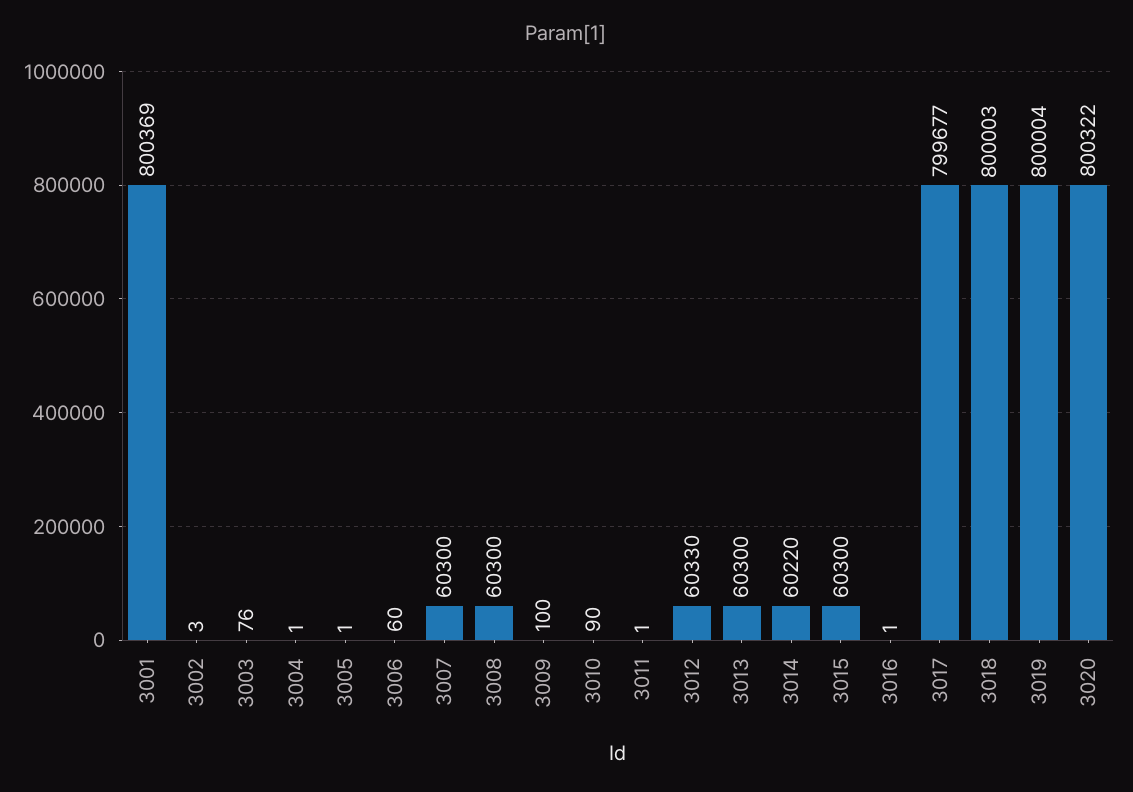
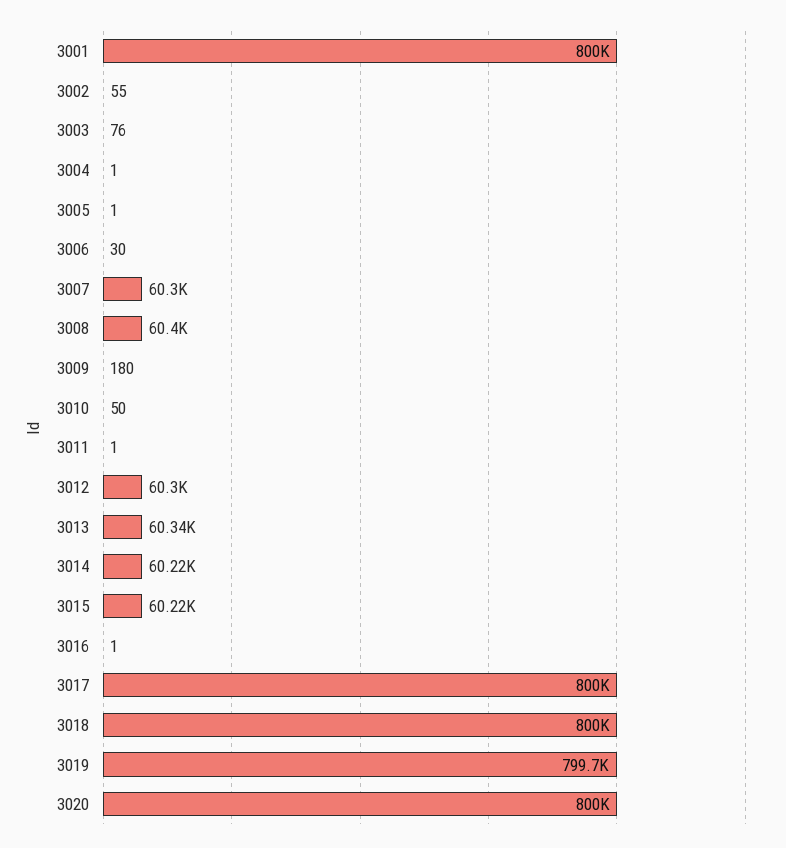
3001: 800369 -> 800000
3002: 3 -> 55
3006: 60 -> 30
3008: 60300 -> 60400
3009: 100 -> 180
3010: 90 -> 50
3012: 60330 -> 60300
3013: 60300 -> 60340
3015: 60300 -> 60220
3017: 799677 -> 800000
3019: 800004 -> 799700
3020: 800322 -> 800000

